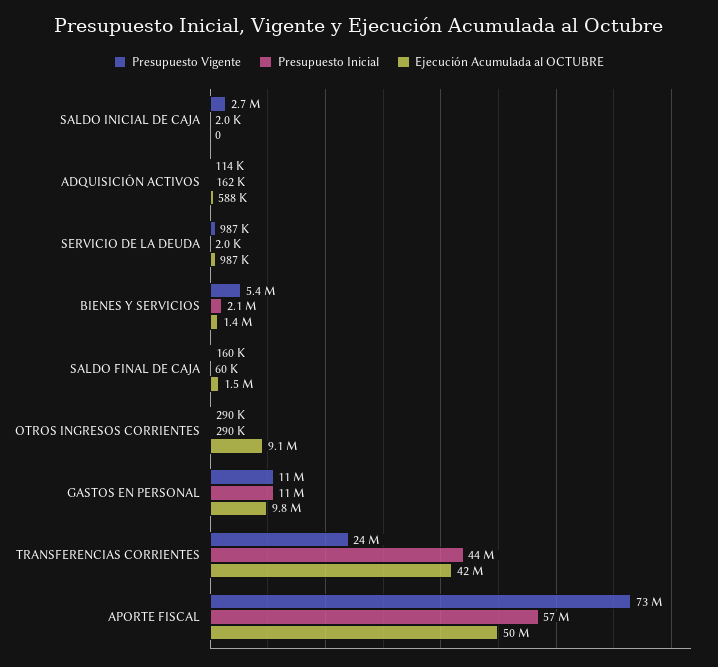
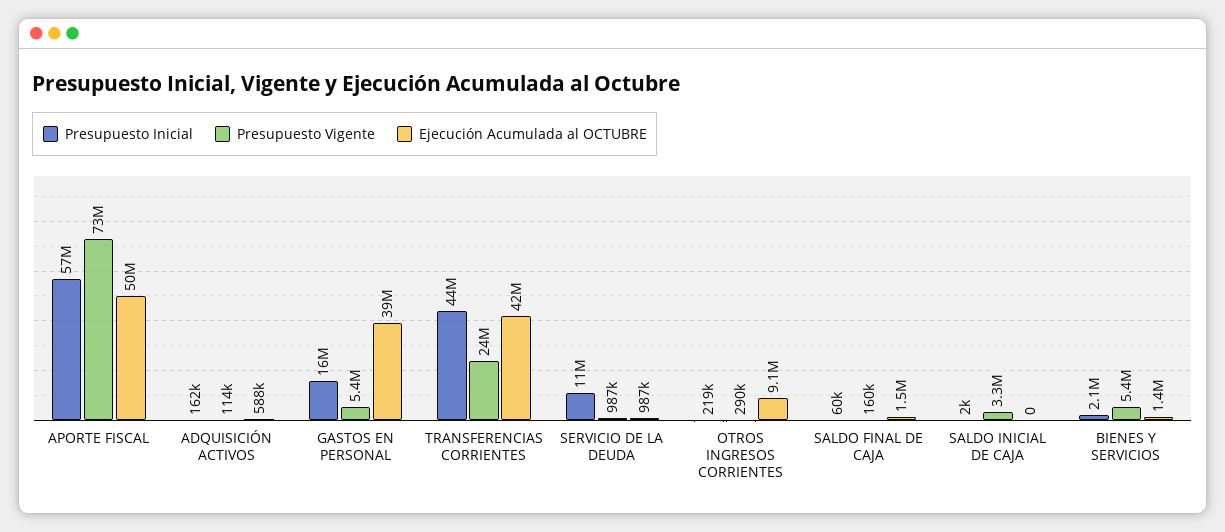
Presupuesto Vigente, SALDO INICIAL DE CAJA: 2700000 -> 3300000
Presupuesto Inicial, SERVICIO DE LA DEUDA: 2000 -> 11000000
Presupuesto Inicial, OTROS INGRESOS CORRIENTES: 290000 -> 219000
Presupuesto Vigente, GASTOS EN PERSONAL: 11000000 -> 5400000
Presupuesto Inicial, GASTOS EN PERSONAL: 11000000 -> 16000000
Ejecución Acumulada al OCTUBRE, GASTOS EN PERSONAL: 9800000 -> 39000000

